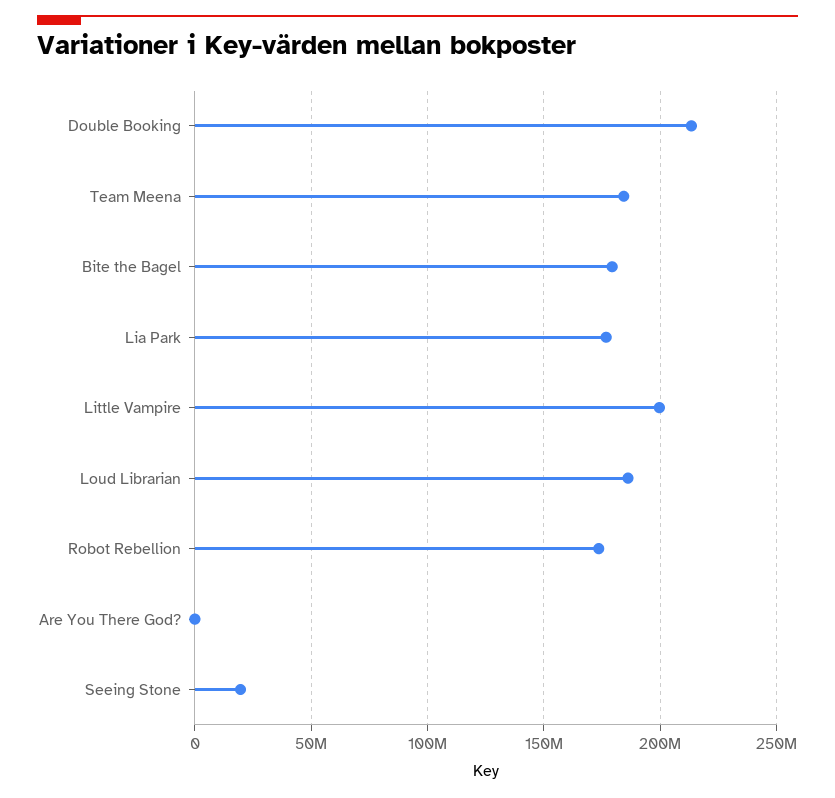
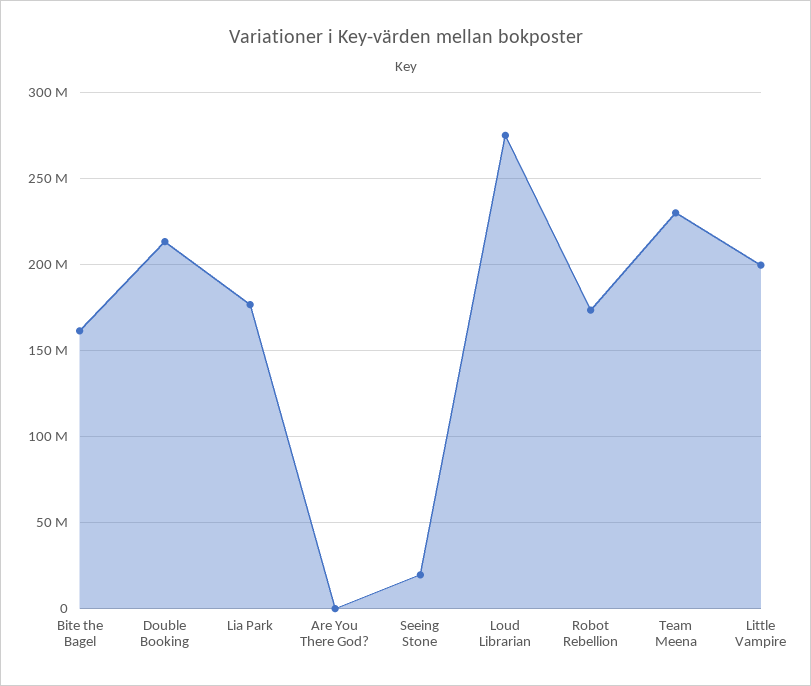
Team Meena: 185000000 -> 230000000
Bite the Bagel: 180000000 -> 160000000
Loud Librarian: 185000000 -> 275000000

